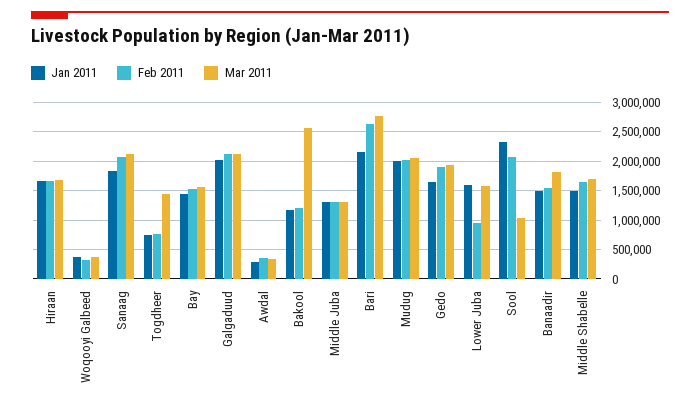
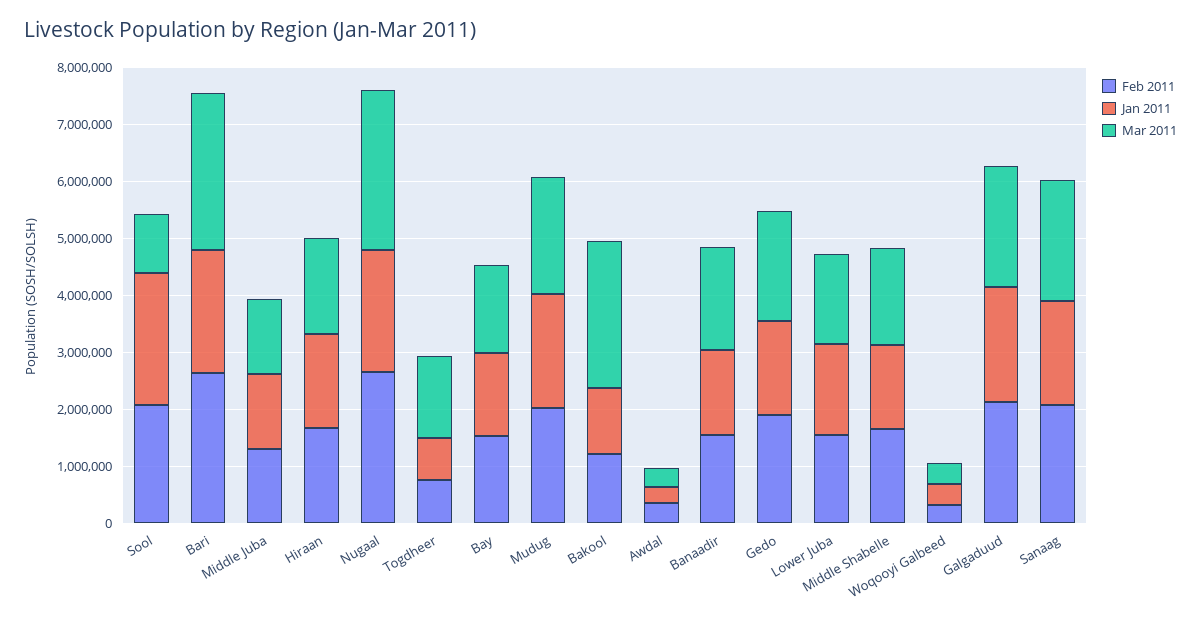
Feb 2011, Lower Juba: 1000000 -> 1600000
Feb 2011, Nugaal: none -> 2600000
Jan 2011, Nugaal: none -> 2200000
Mar 2011, Nugaal: none -> 2800000

